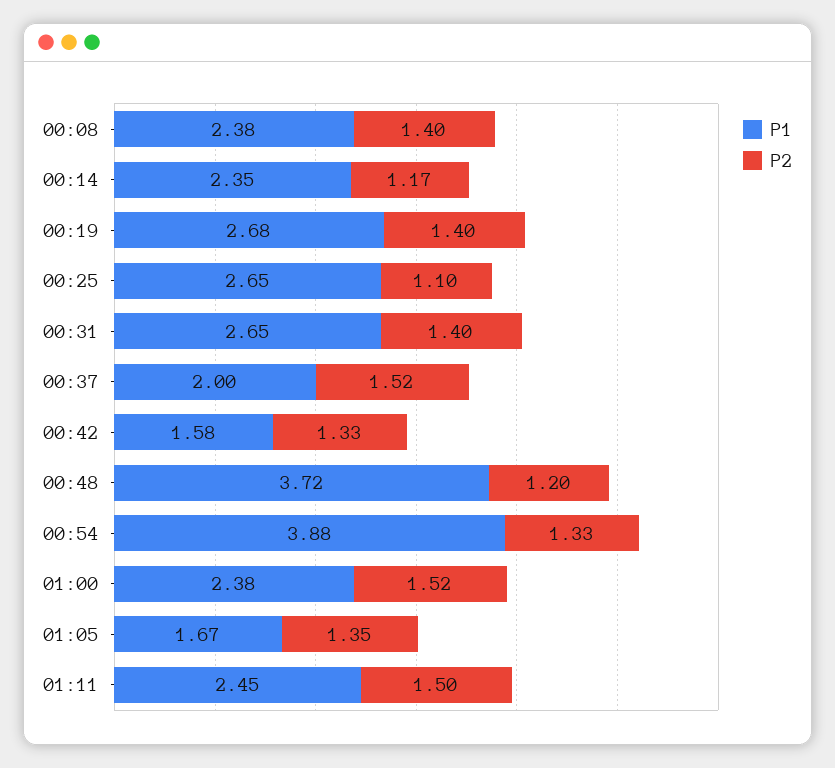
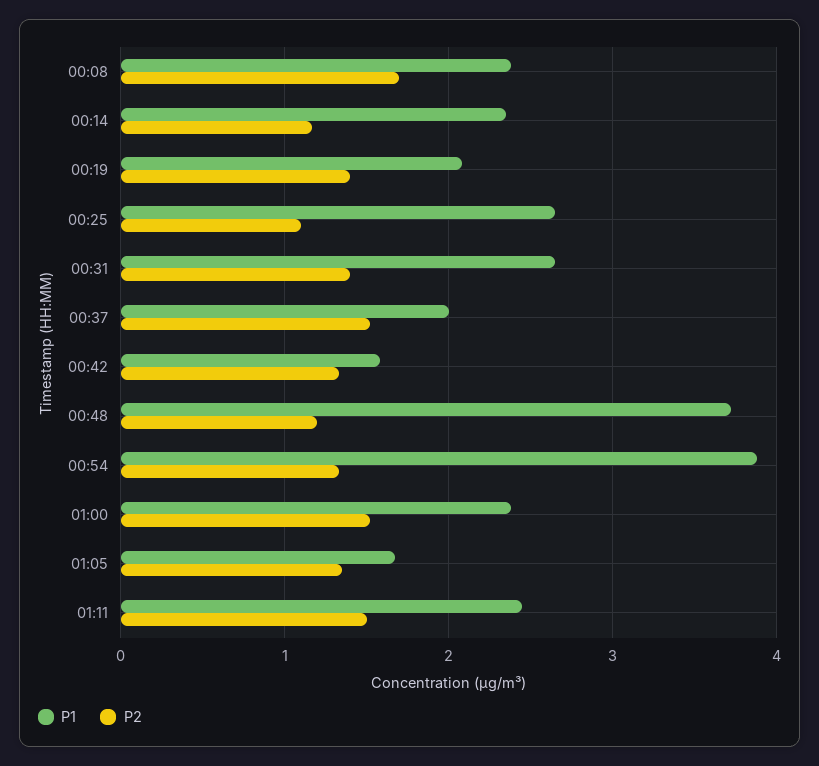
P2, 00:08: 1.4 -> 1.7
P1, 00:19: 2.68 -> 2.1

